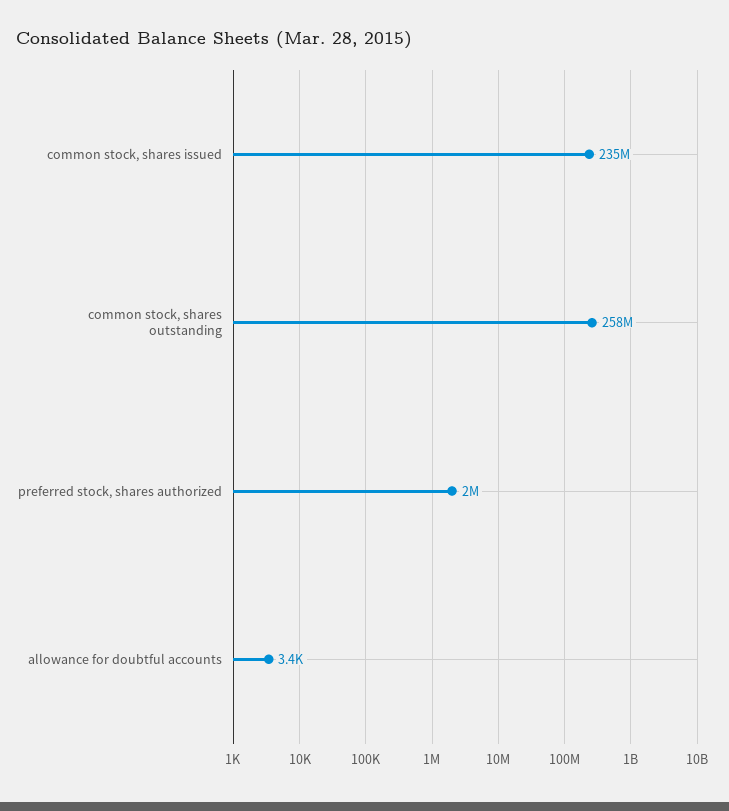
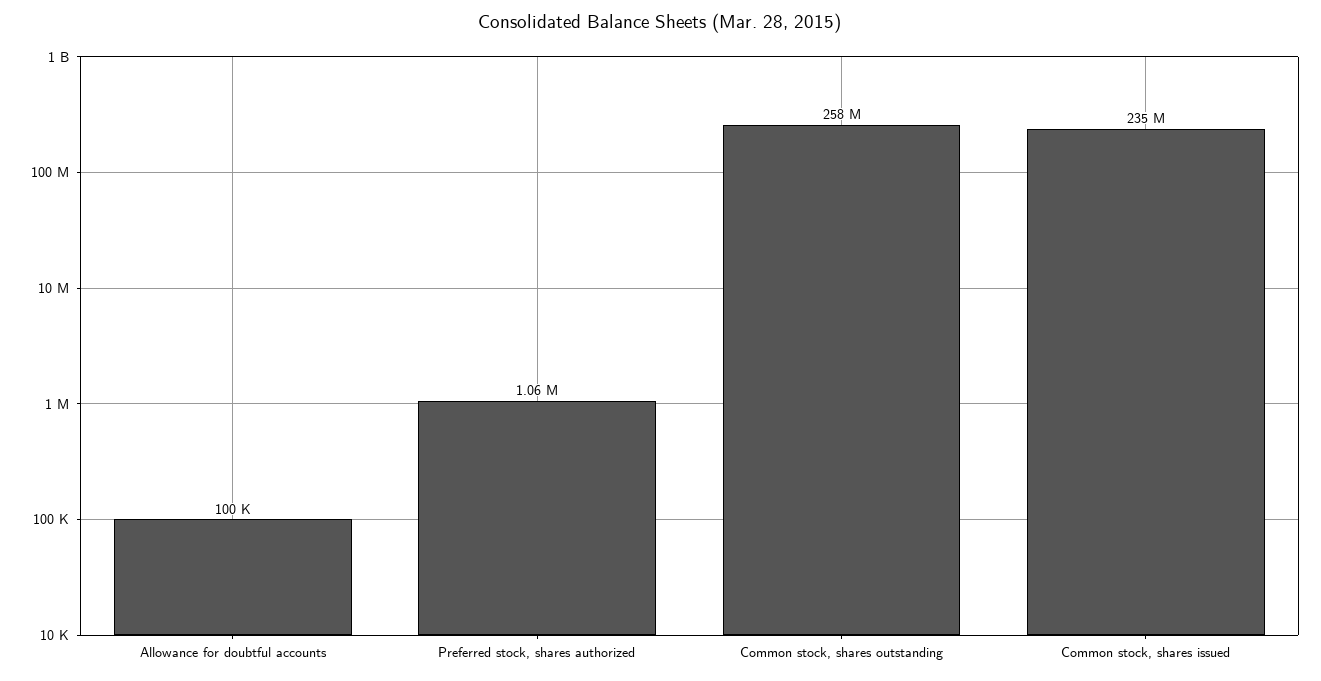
preferred stock, shares authorized: 2000000 -> 1060000
allowance for doubtful accounts: 3400 -> 100000

